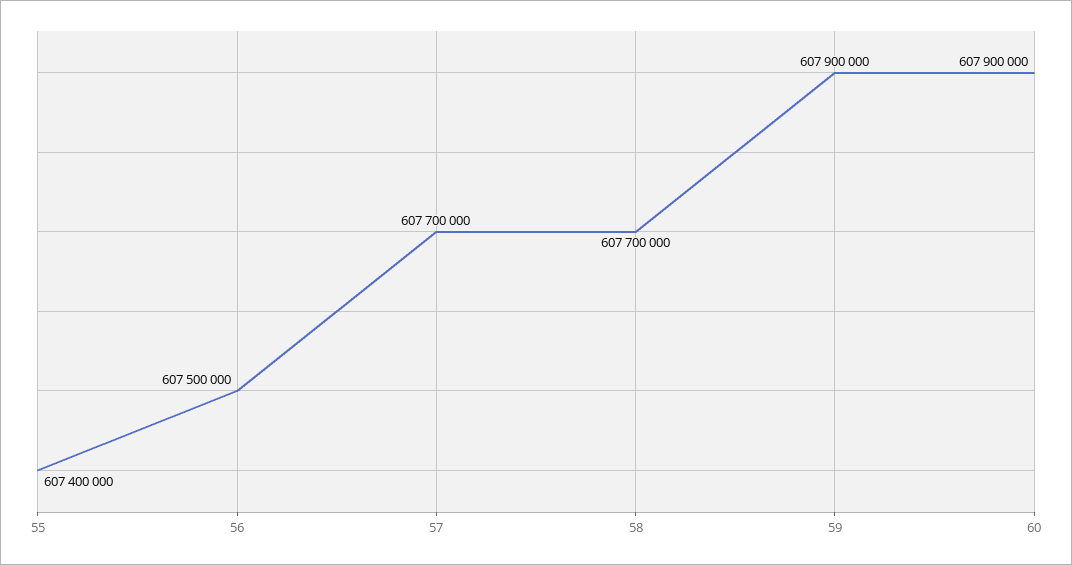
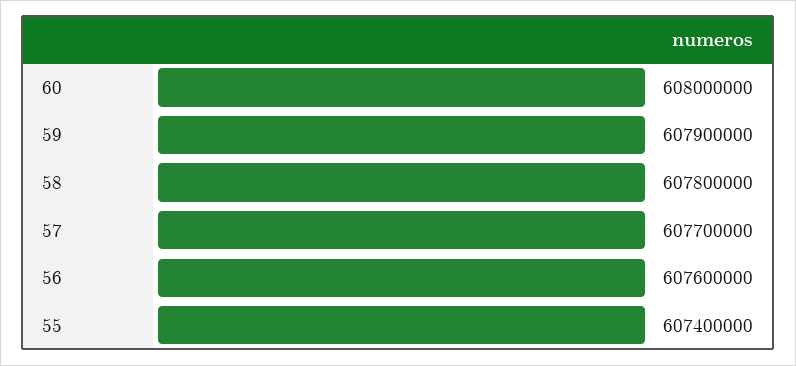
56: 607500000 -> 607600000
58: 607700000 -> 607800000
60: 607900000 -> 608000000

